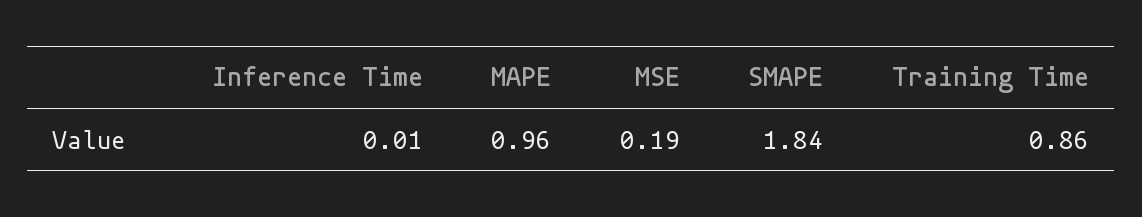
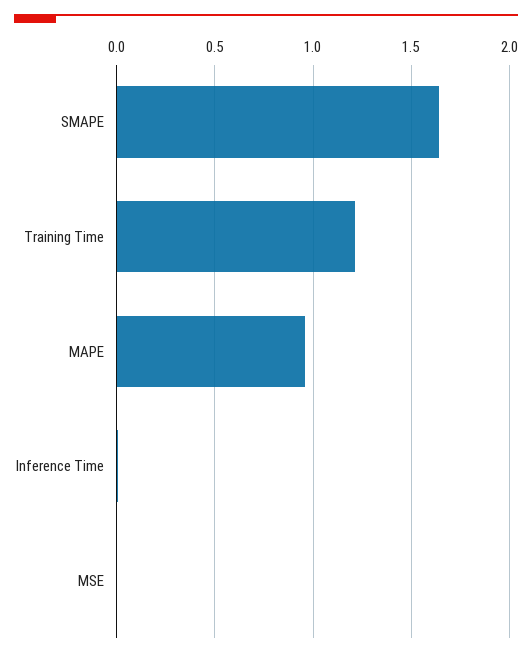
MSE: 0.19 -> 0
SMAPE: 1.84 -> 1.65
Training Time: 0.86 -> 1.2

